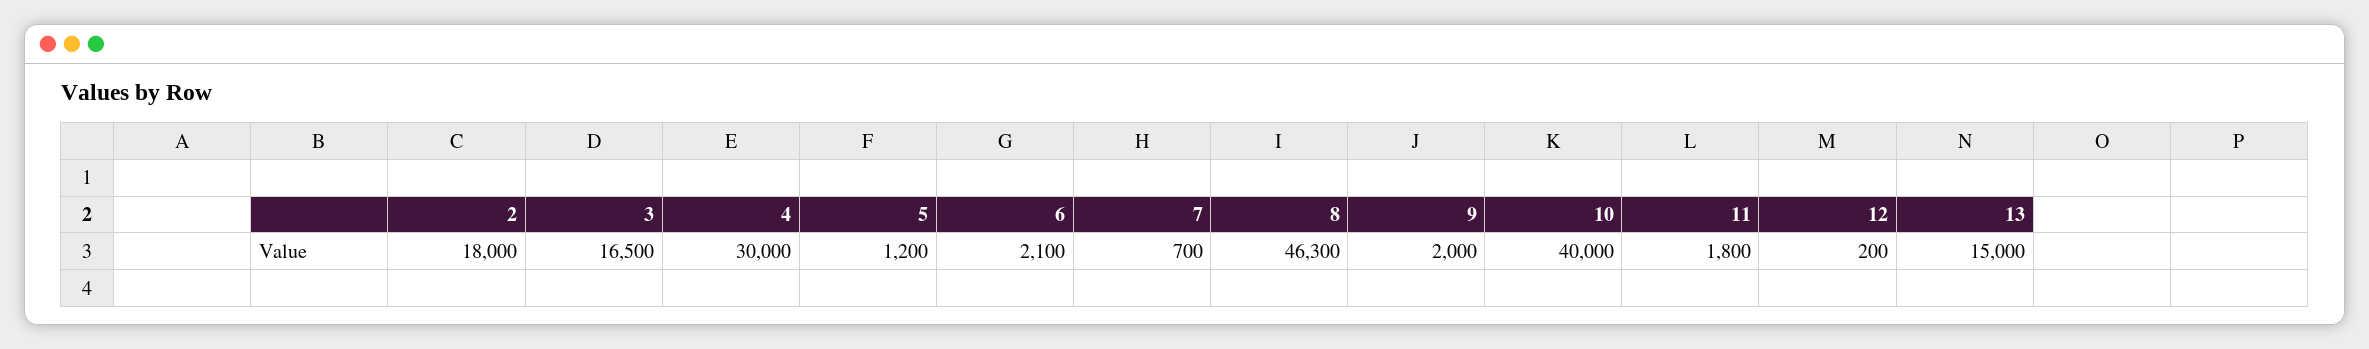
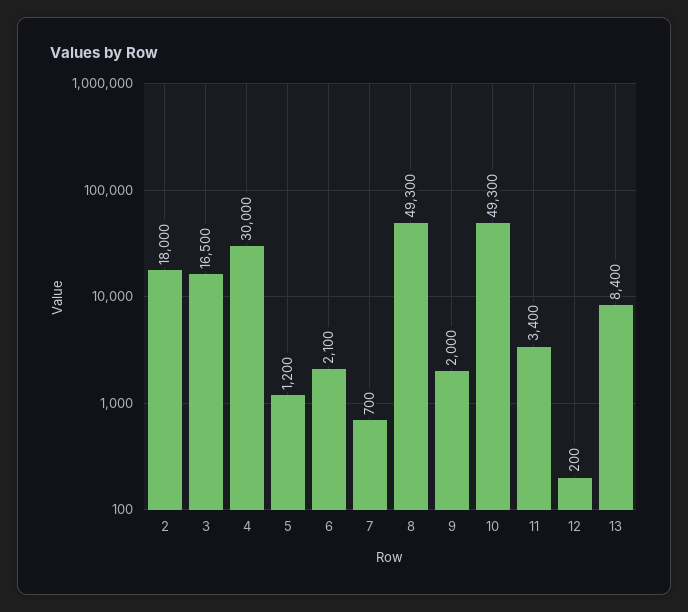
8: 46300 -> 49300
10: 40000 -> 49300
11: 1800 -> 3400
13: 15000 -> 8400

